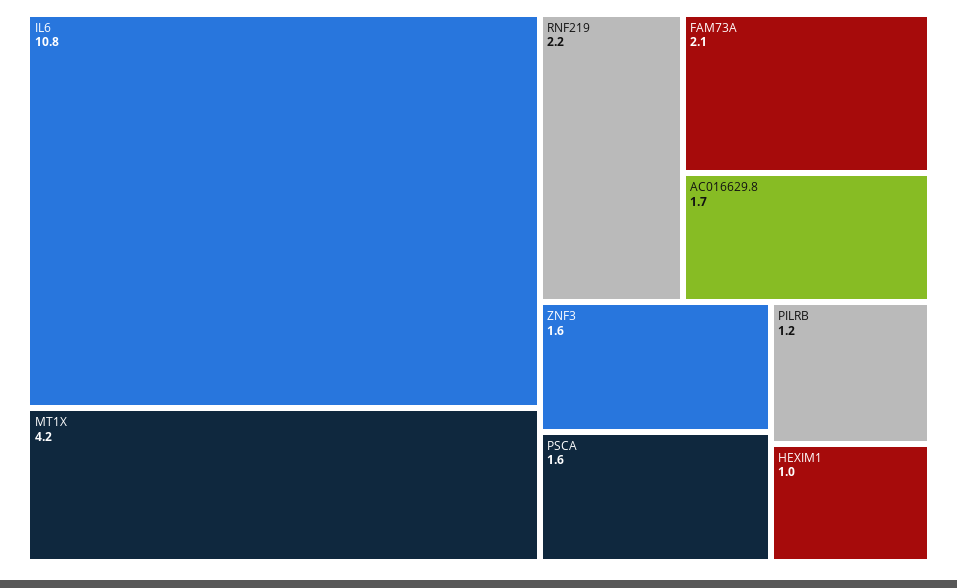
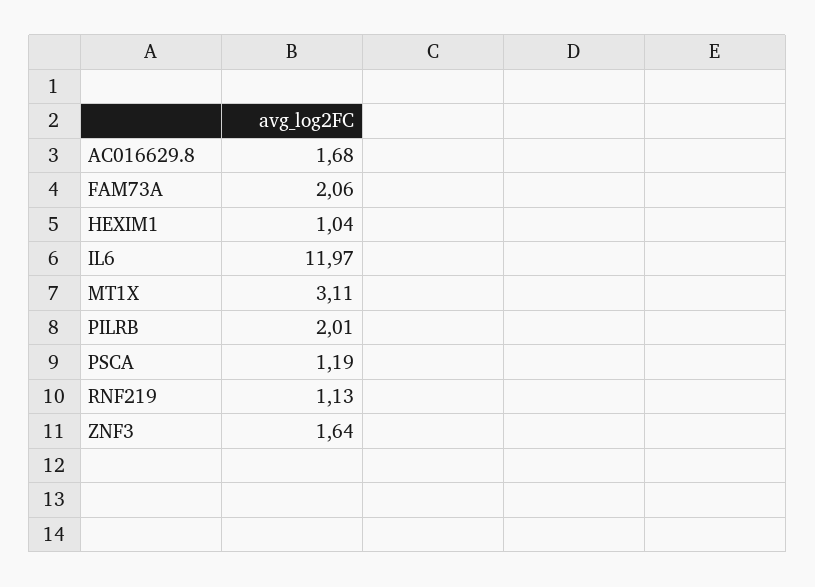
IL6: 10.8 -> 11.97
MT1X: 4.2 -> 3.11
RNF219: 2.2 -> 1.13
PSCA: 1.6 -> 1.19
PILRB: 1.2 -> 2.01

